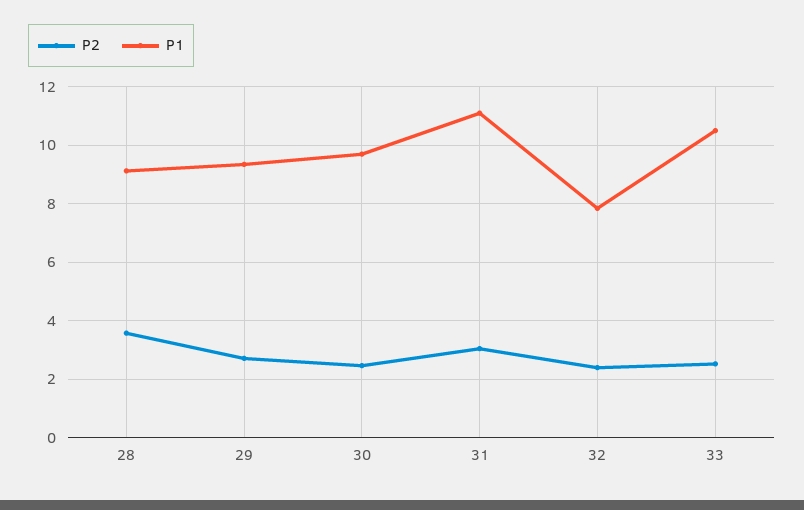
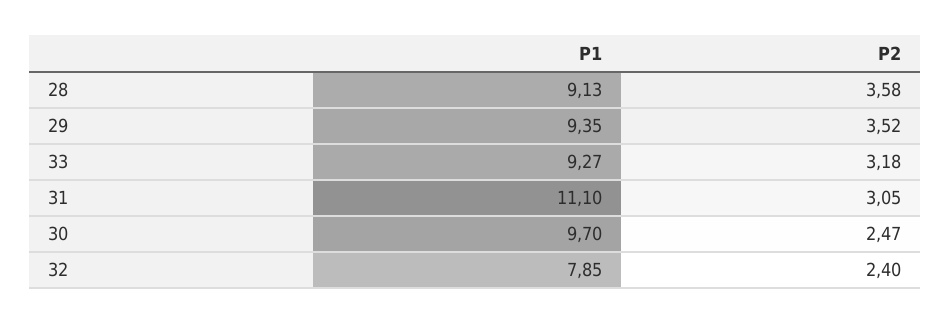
P2, 29: 2.75 -> 3.52
P2, 33: 2.5 -> 3.18
P1, 33: 10.5 -> 9.27

